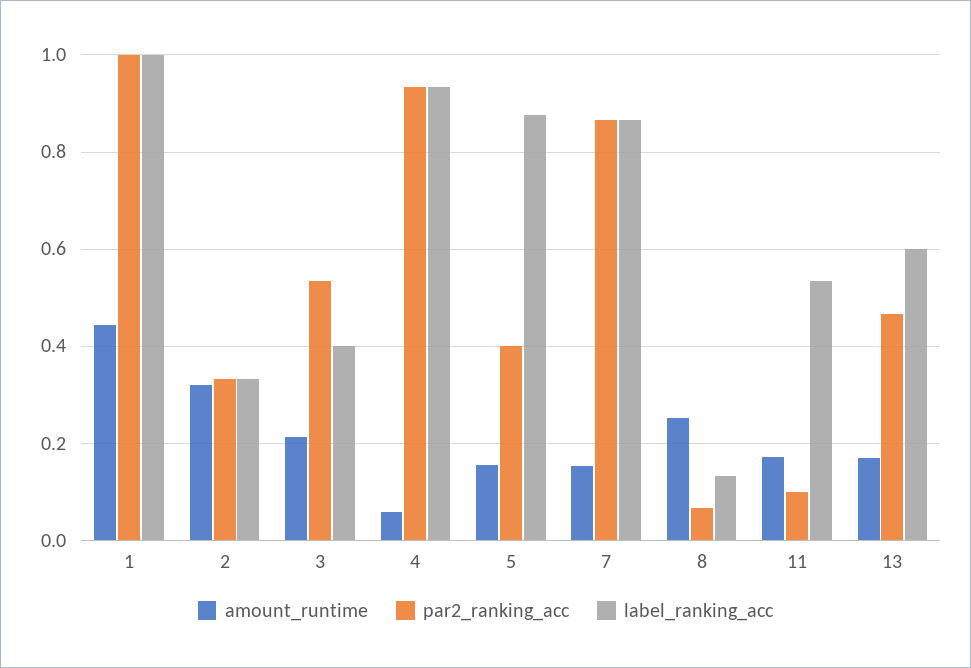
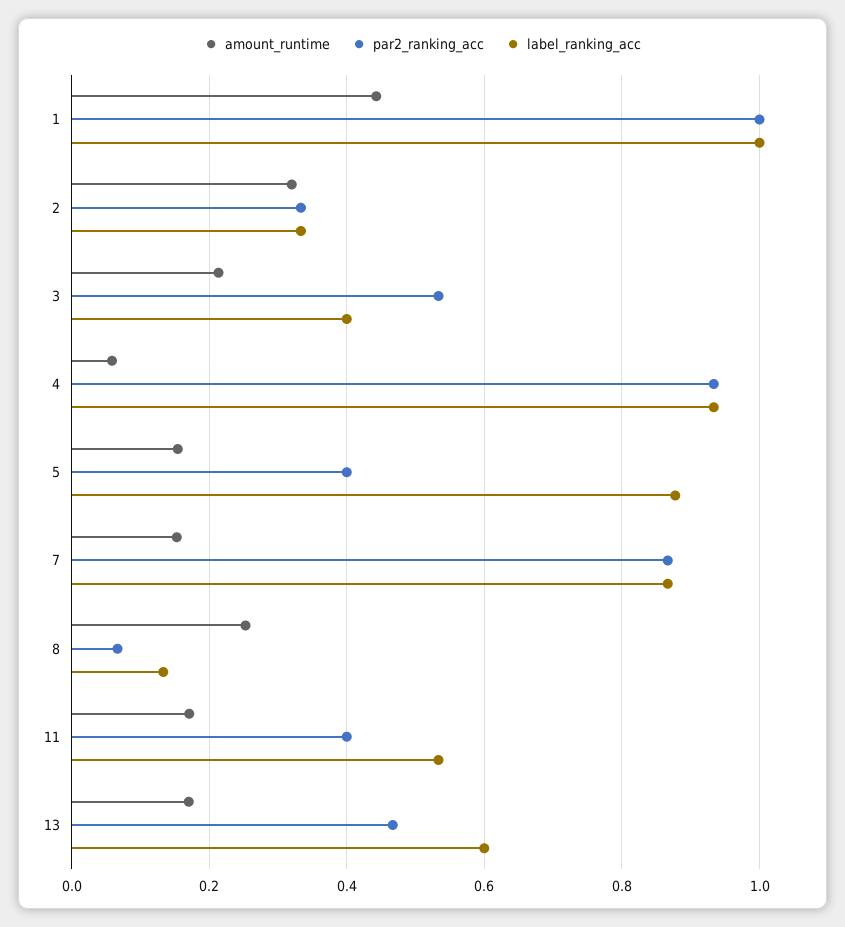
par2_ranking_acc, 11: 0.1 -> 0.4

